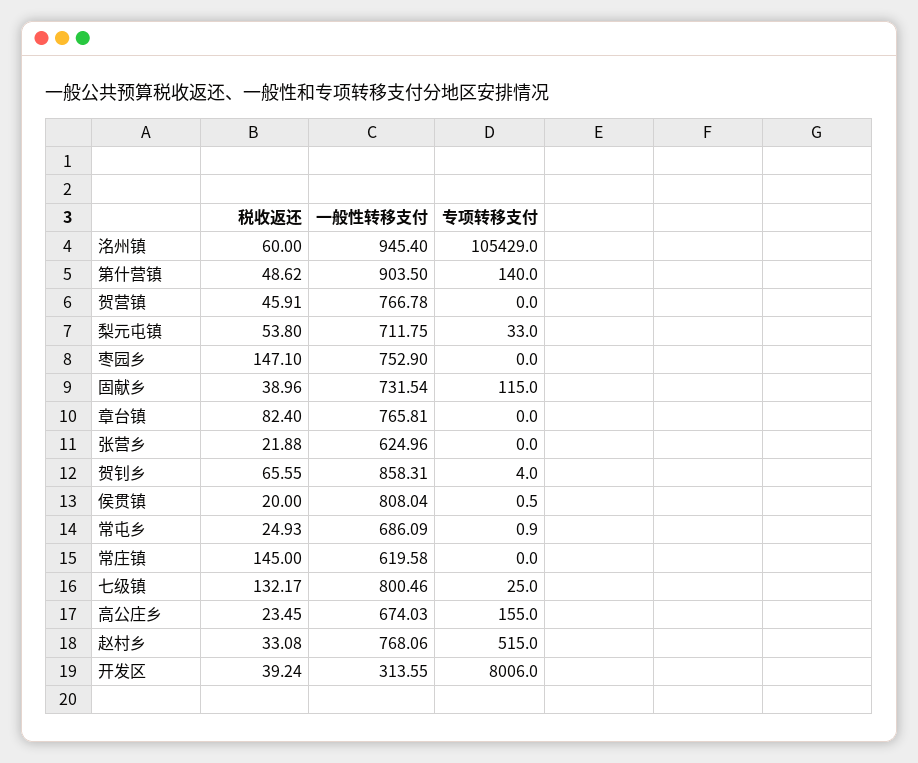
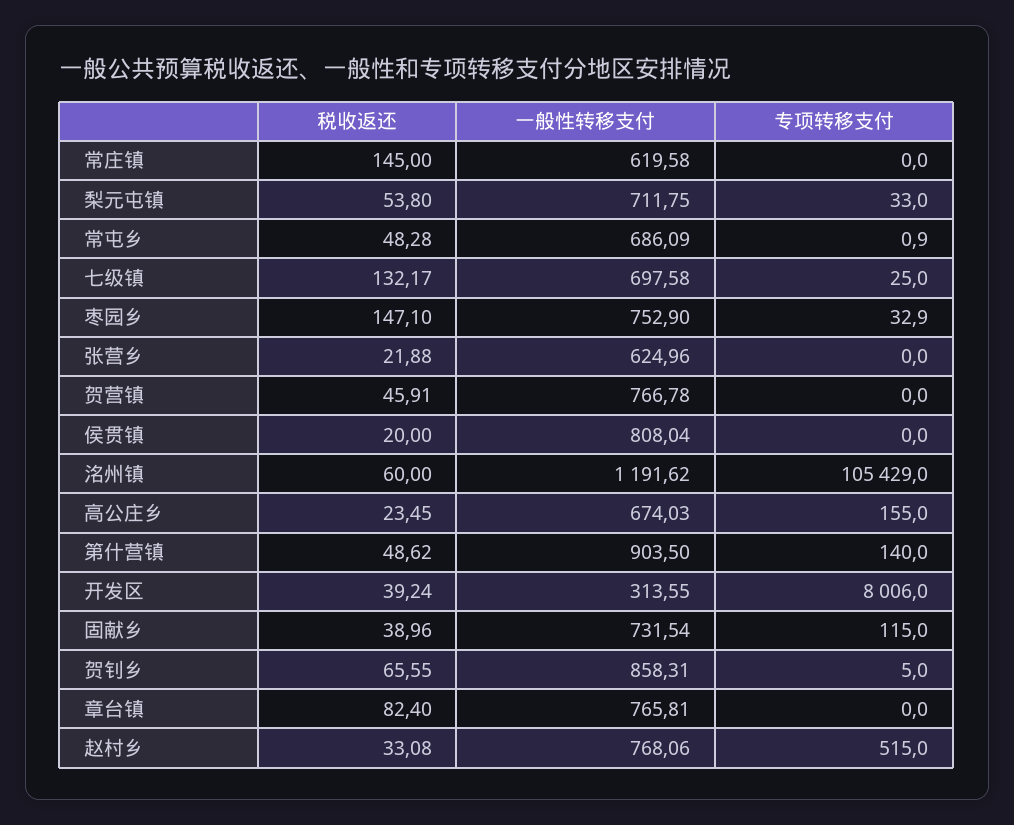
一般性转移支付, 洺州镇: 945.4 -> 1191.62
专项转移支付, 枣园乡: 0 -> 32.9
专项转移支付, 贺钊乡: 4 -> 5
专项转移支付, 侯贯镇: 0.5 -> 0
税收返还, 常屯乡: 24.93 -> 48.28
一般性转移支付, 七级镇: 800.46 -> 697.58

